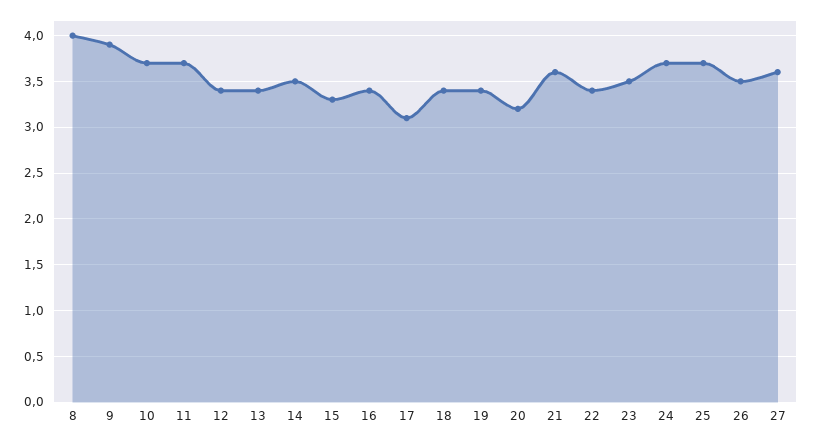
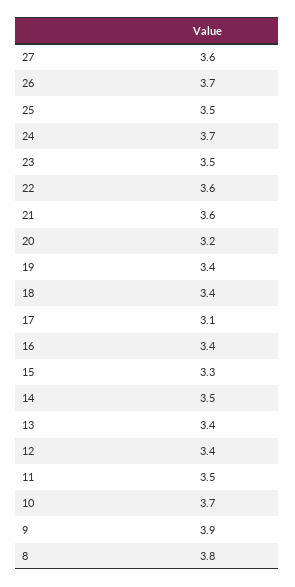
8: 4 -> 3.8
11: 3.7 -> 3.5
22: 3.4 -> 3.6
25: 3.7 -> 3.5
26: 3.5 -> 3.7

